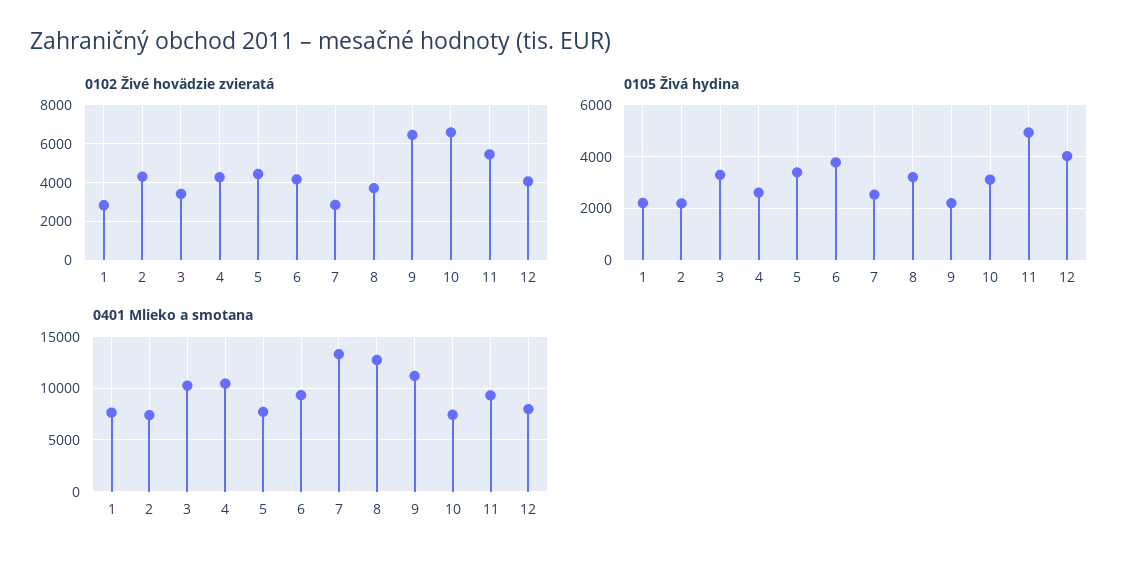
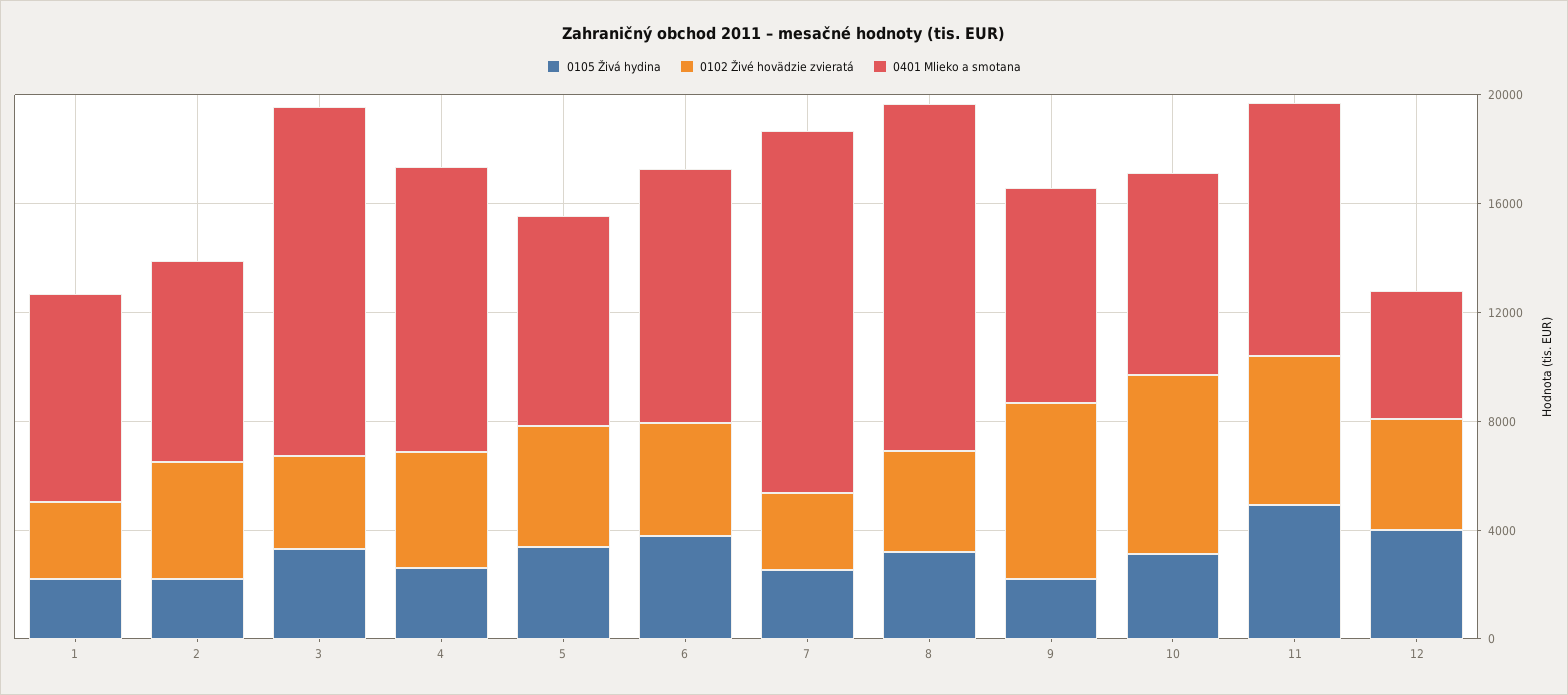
0401 Mlieko a smotana, 3: 10000 -> 13000
0401 Mlieko a smotana, 9: 11000 -> 8000
0401 Mlieko a smotana, 12: 8000 -> 5000

